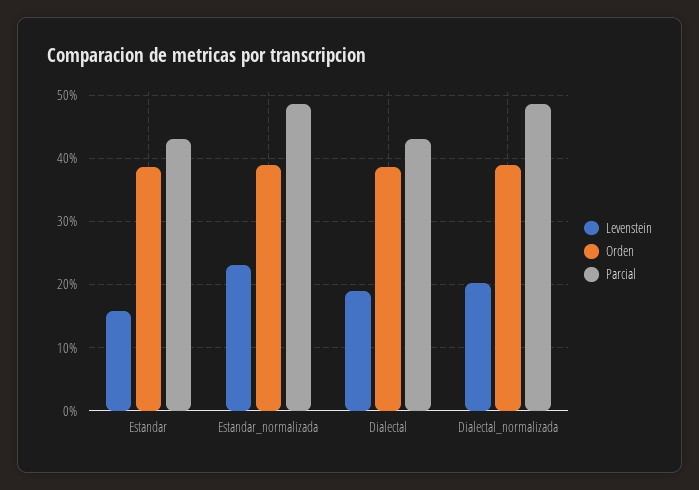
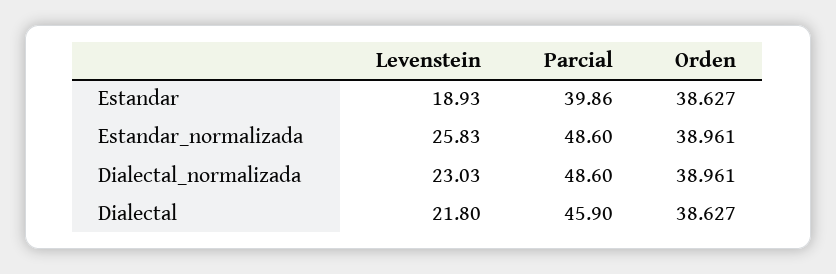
Levenstein, Estandar: 16 -> 18.93
Parcial, Estandar: 43 -> 39.86
Levenstein, Estandar_normalizada: 23 -> 25.83
Levenstein, Dialectal: 19 -> 21.8
Parcial, Dialectal: 43 -> 45.9
Levenstein, Dialectal_normalizada: 20 -> 23.03

